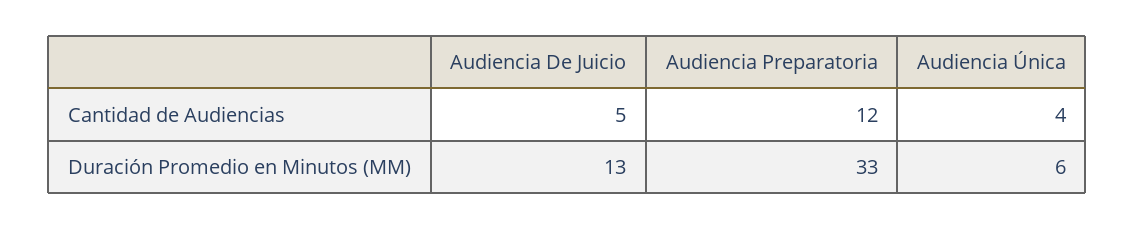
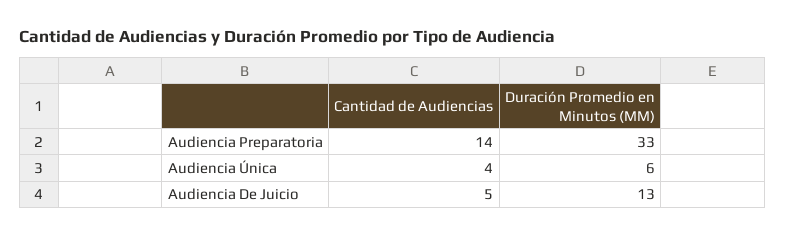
Audiencia Preparatoria, Cantidad de Audiencias: 12 -> 14

